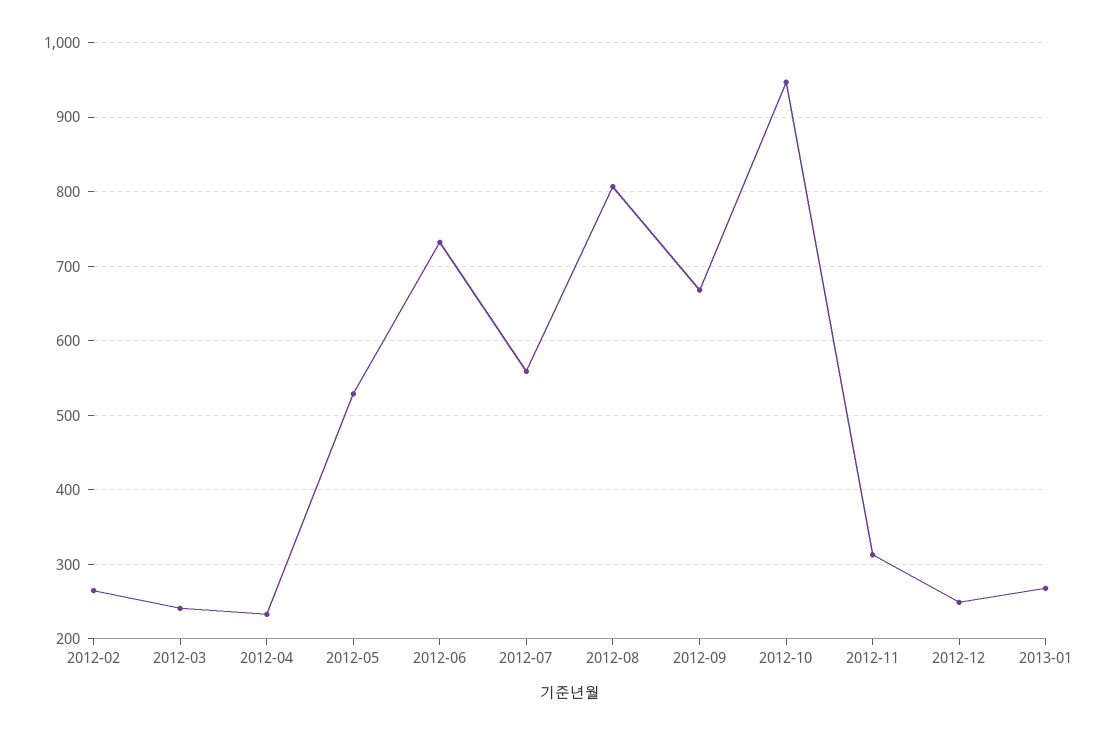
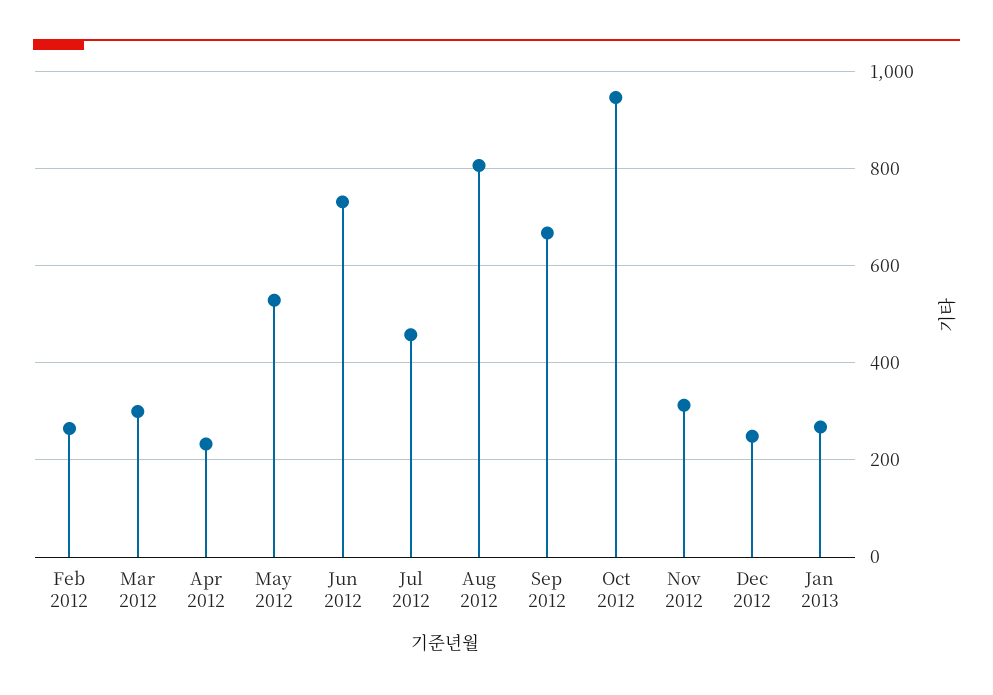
2012-03: 240 -> 300
2012-07: 560 -> 460

